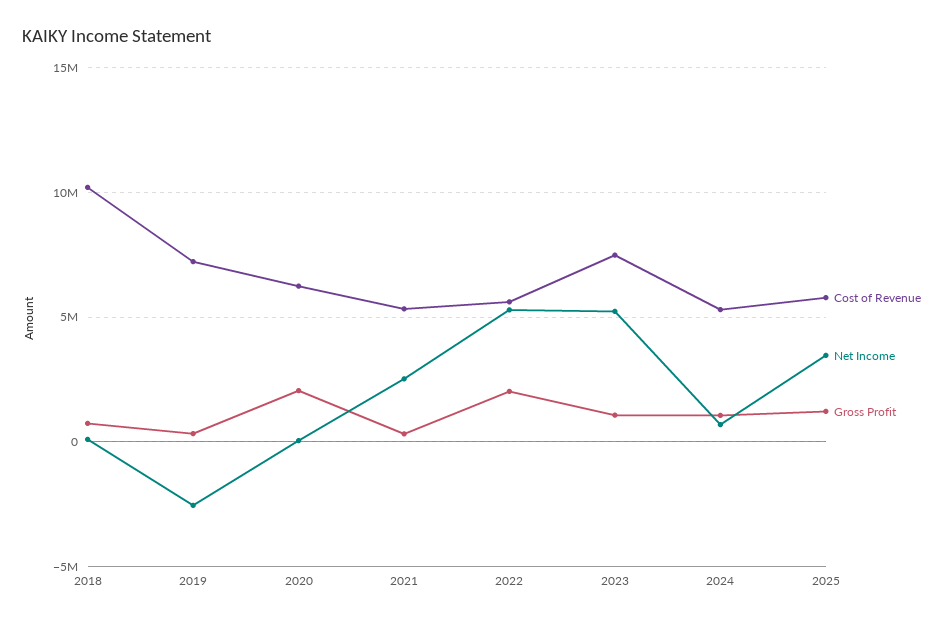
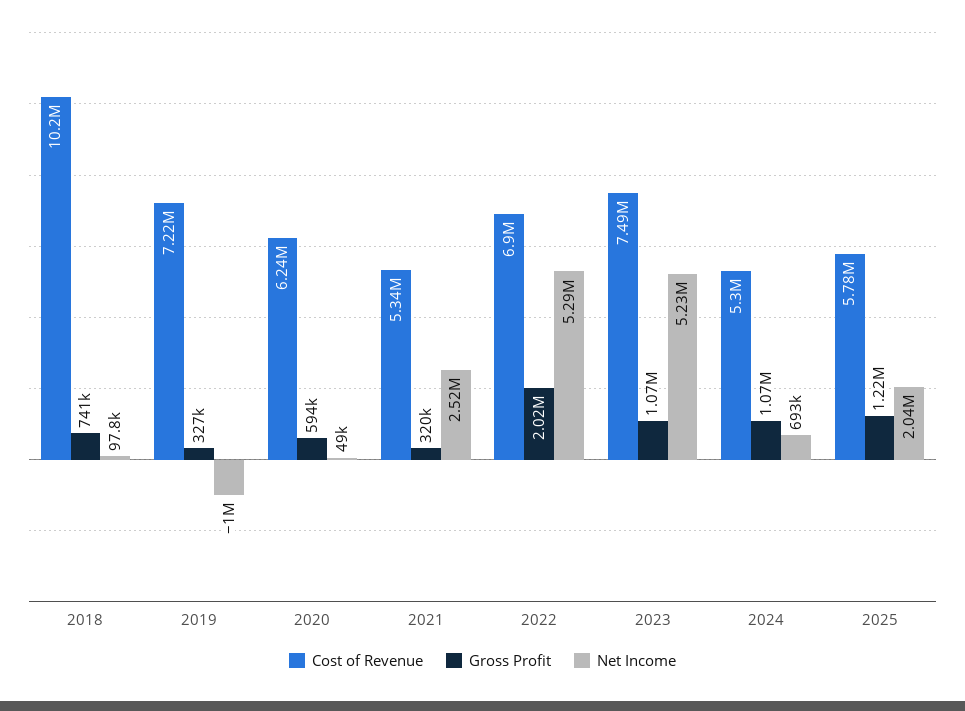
Net Income, 2019: -2500000 -> -1000000
Gross Profit, 2020: 2000000 -> 594000
Cost of Revenue, 2022: 5500000 -> 6900000
Net Income, 2025: 3500000 -> 2040000

